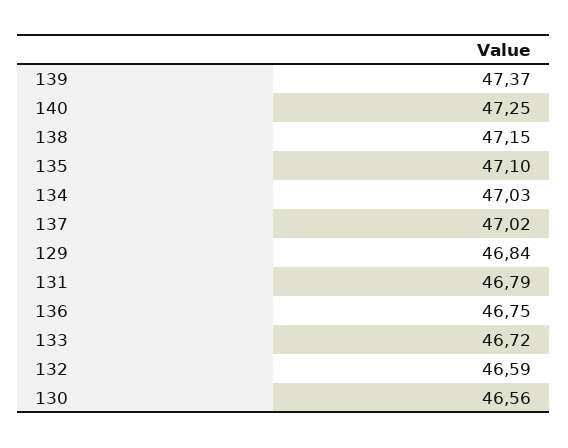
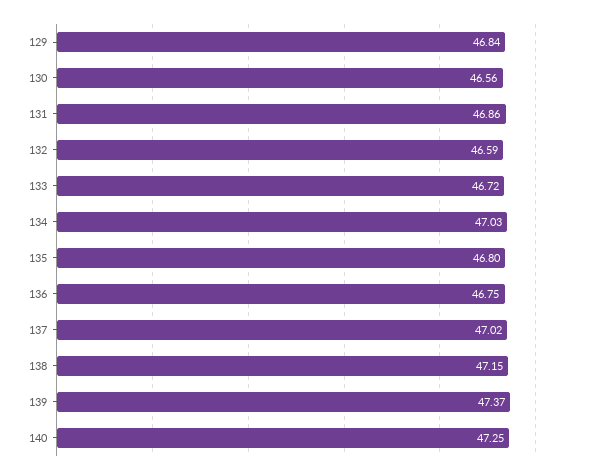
135: 47.1 -> 46.8
131: 46.79 -> 46.86

